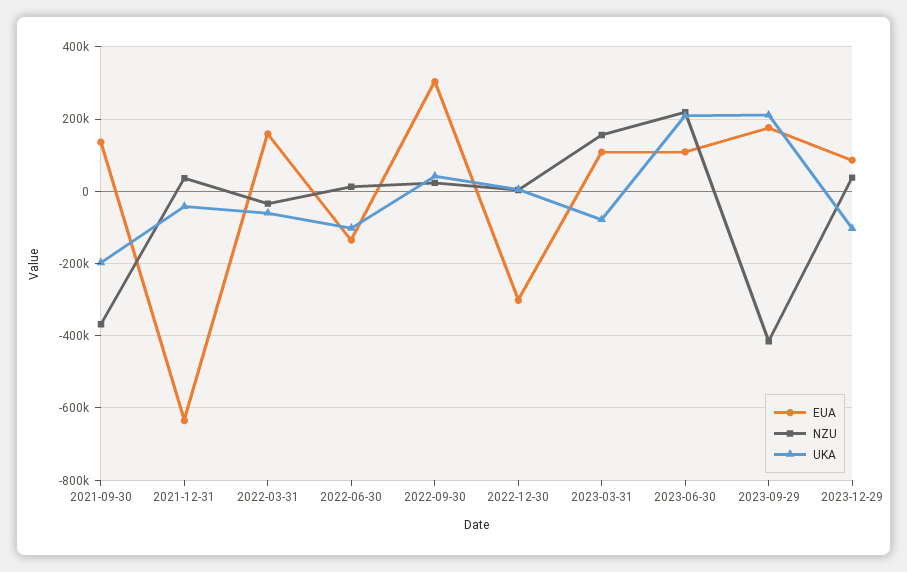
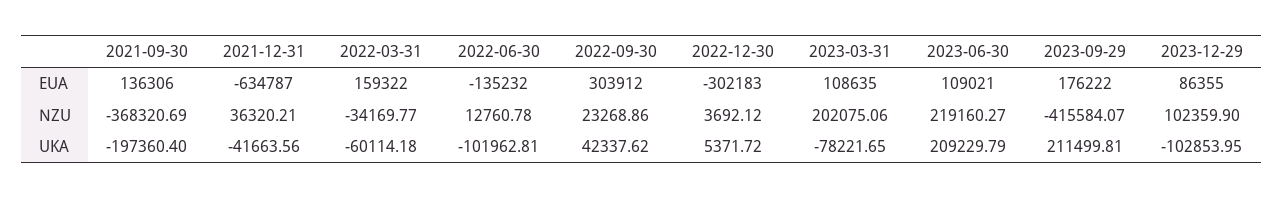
NZU, 2023-03-31: 160000 -> 202075.06
NZU, 2023-12-29: 40000 -> 102359.9

